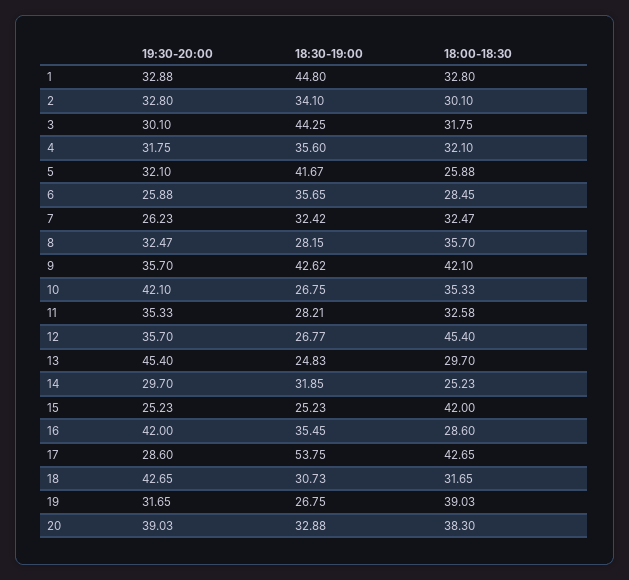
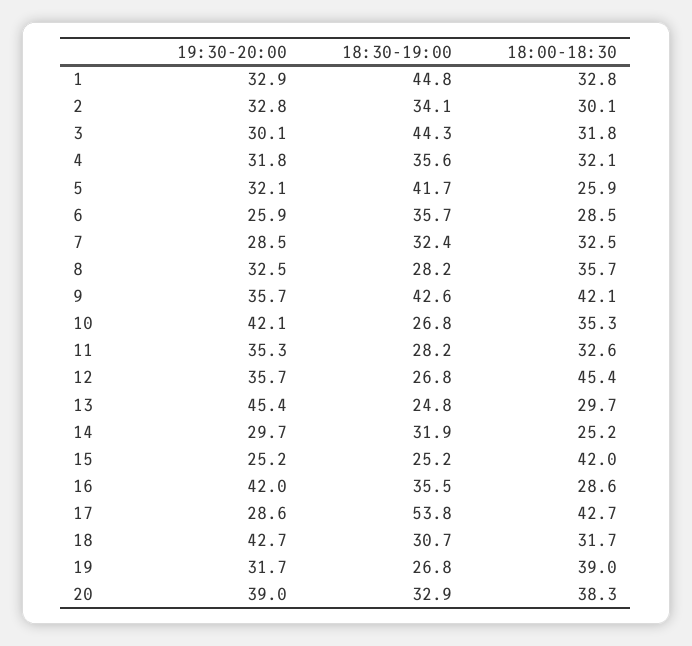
19:30-20:00, 7: 26.23 -> 28.5

